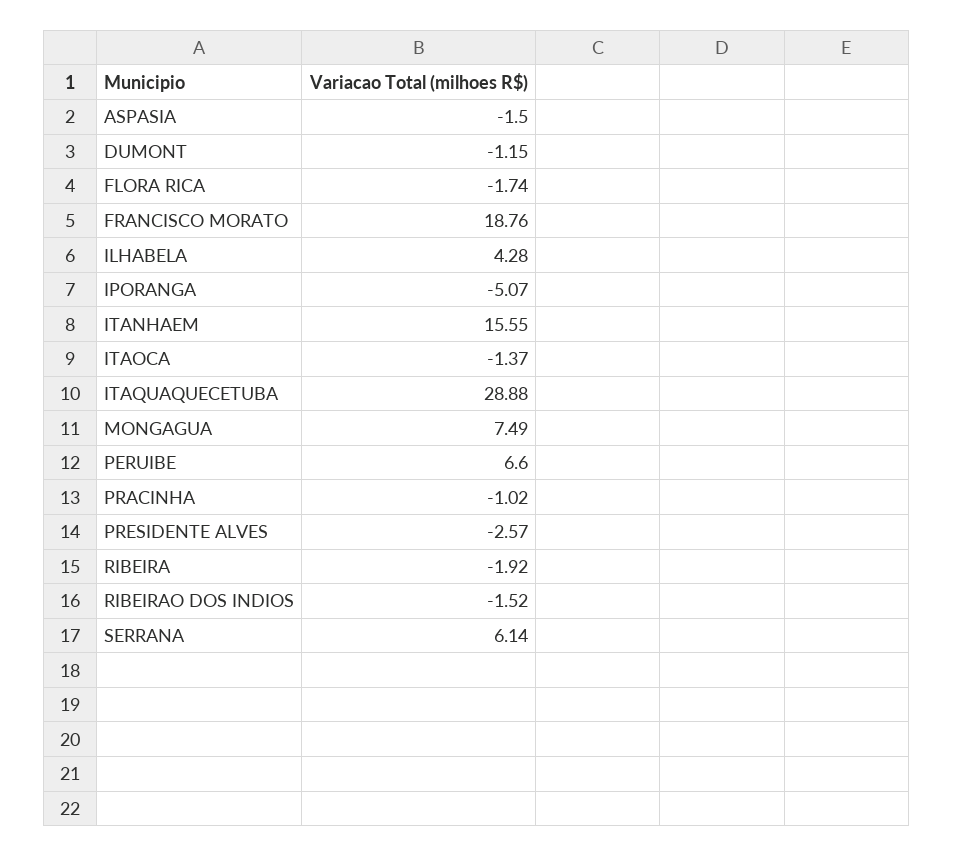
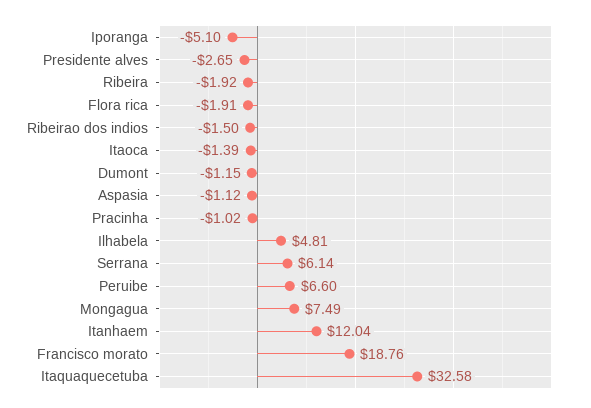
ASPASIA: -1.5 -> -1.12
FLORA RICA: -1.74 -> -1.91
ILHABELA: 4.28 -> 4.81
IPORANGA: -5.07 -> -5.1
ITANHAEM: 15.55 -> 12.04
ITAOCA: -1.37 -> -1.39
ITAQUAQUECETUBA: 28.88 -> 32.58
PRESIDENTE ALVES: -2.57 -> -2.65
RIBEIRAO DOS INDIOS: -1.52 -> -1.5

